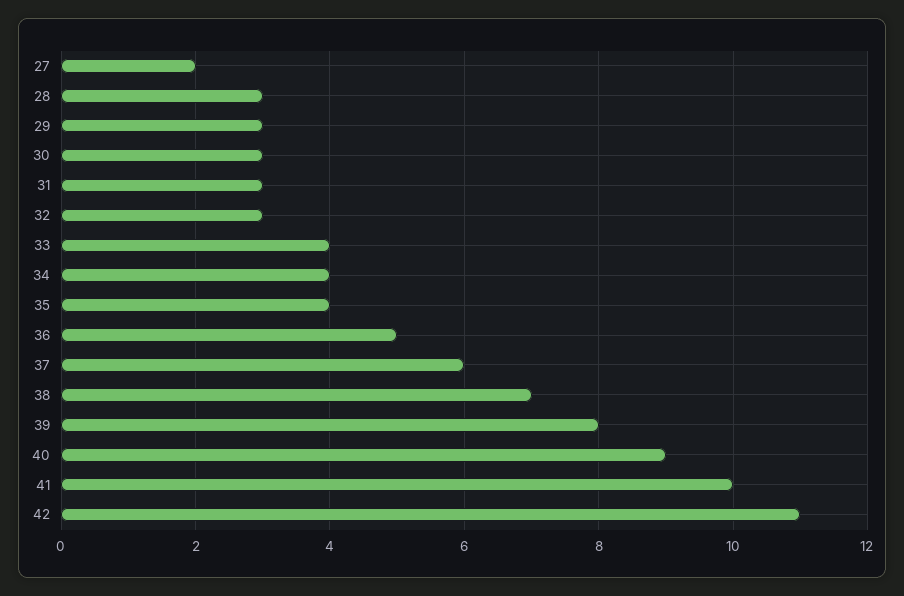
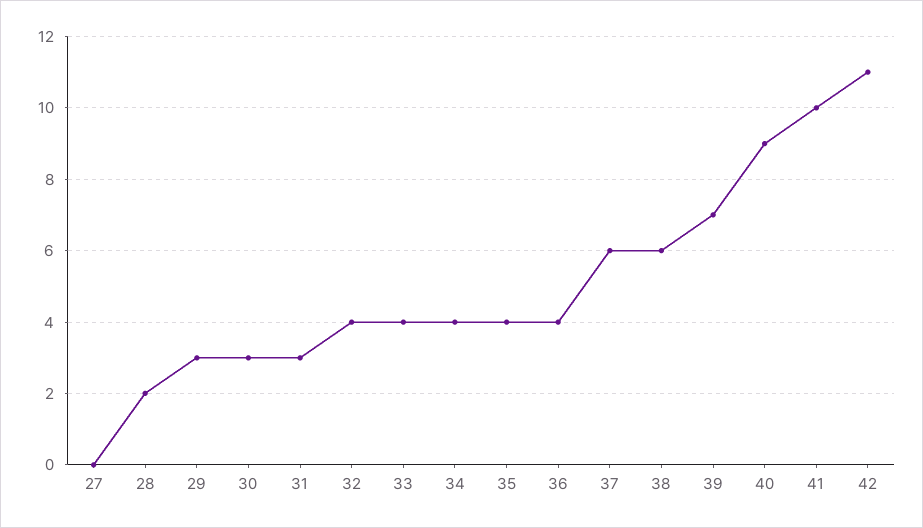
27: 2 -> 0
28: 3 -> 2
32: 3 -> 4
36: 5 -> 4
38: 7 -> 6
39: 8 -> 7

